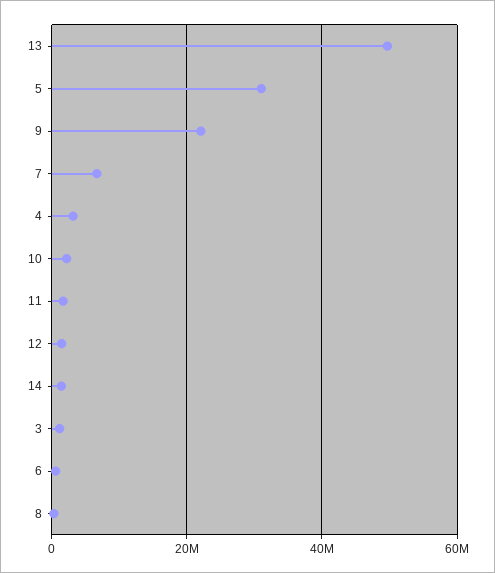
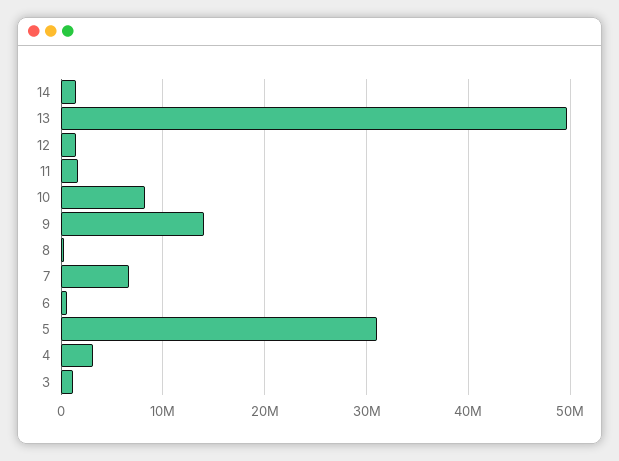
9: 22000000 -> 14000000
10: 2000000 -> 8000000

